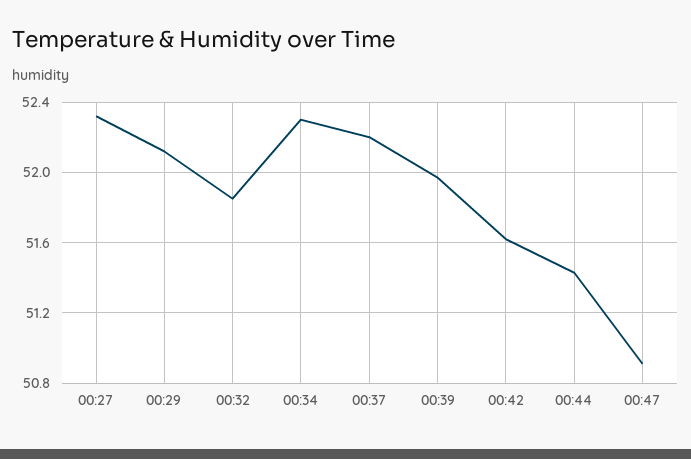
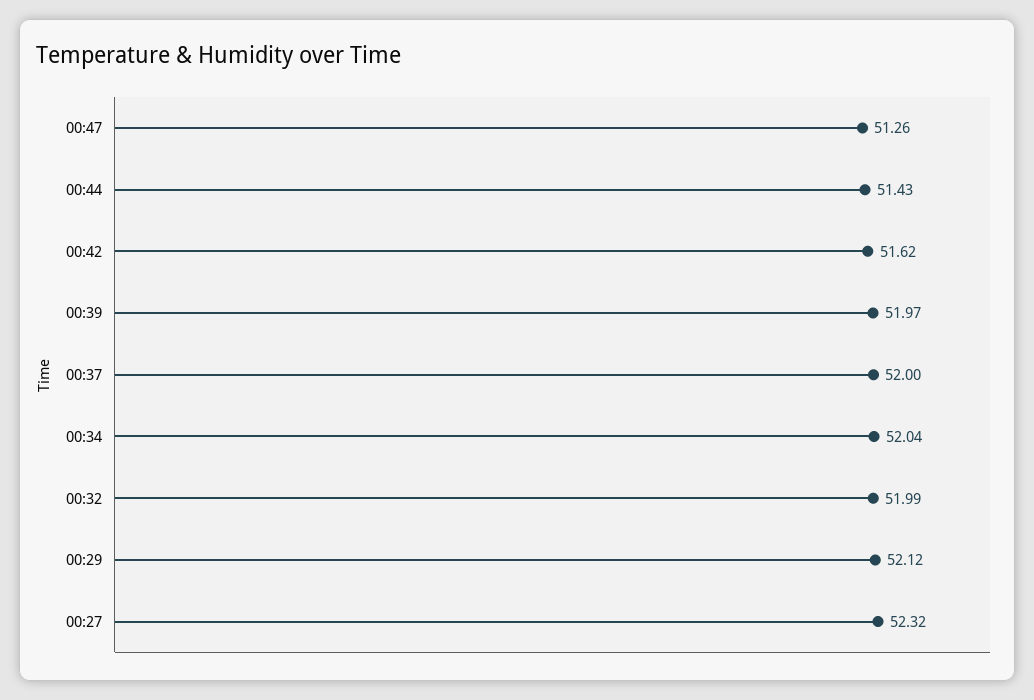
00:32: 51.85 -> 51.99
00:34: 52.3 -> 52.04
00:37: 52.2 -> 52
00:47: 50.9 -> 51.26

